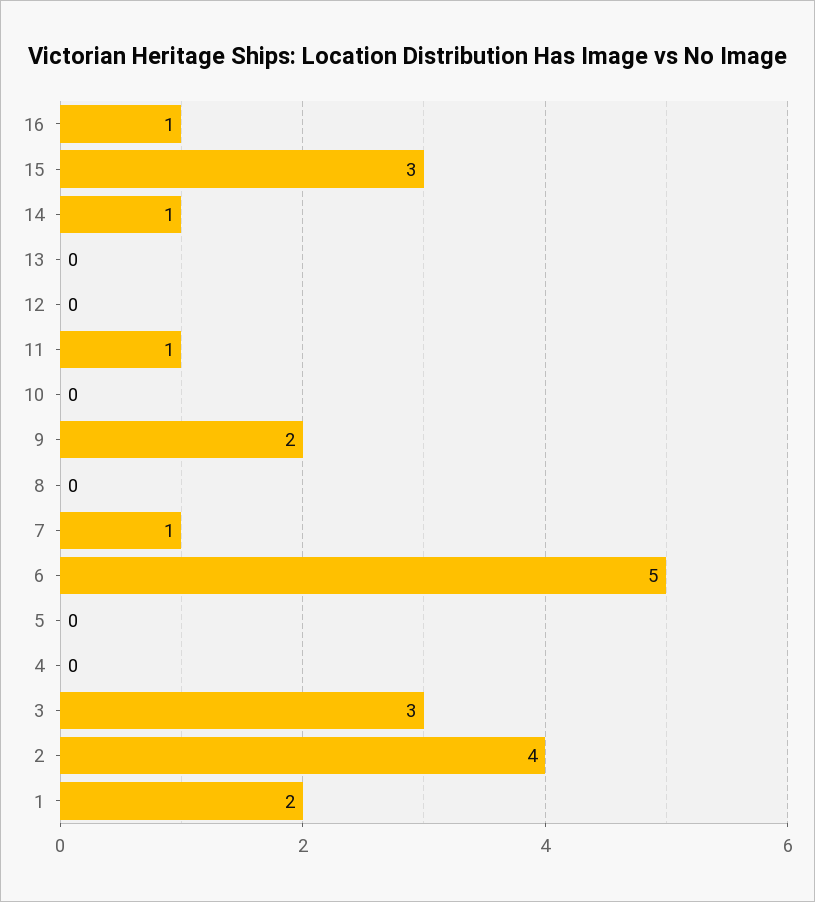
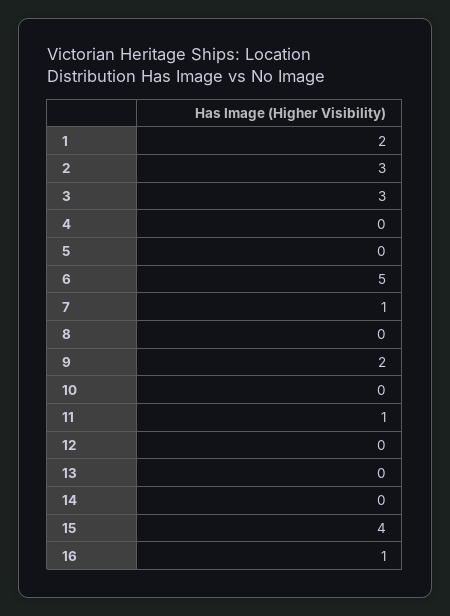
15: 3 -> 4
14: 1 -> 0
2: 4 -> 3

